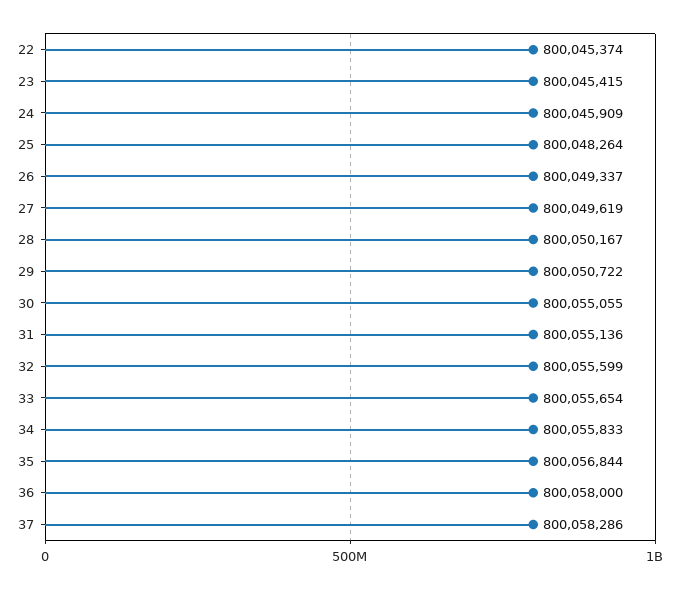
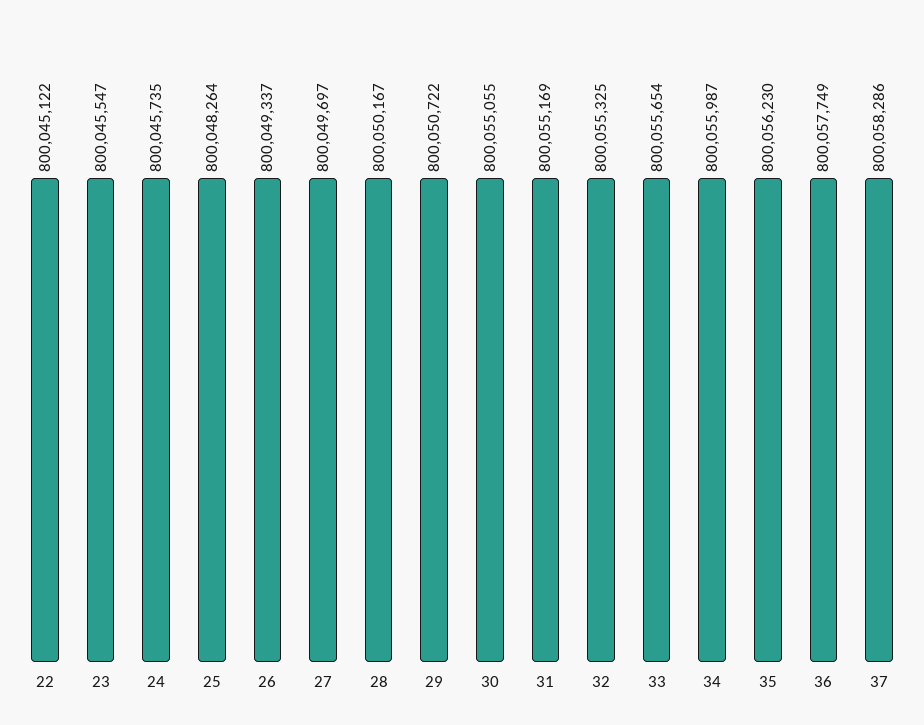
22: 800045374 -> 800045122
23: 800045415 -> 800045547
24: 800045909 -> 800045735
27: 800049619 -> 800049697
31: 800055136 -> 800055169
32: 800055599 -> 800055325
34: 800055833 -> 800055987
35: 800056844 -> 800056230
36: 800058000 -> 800057749

